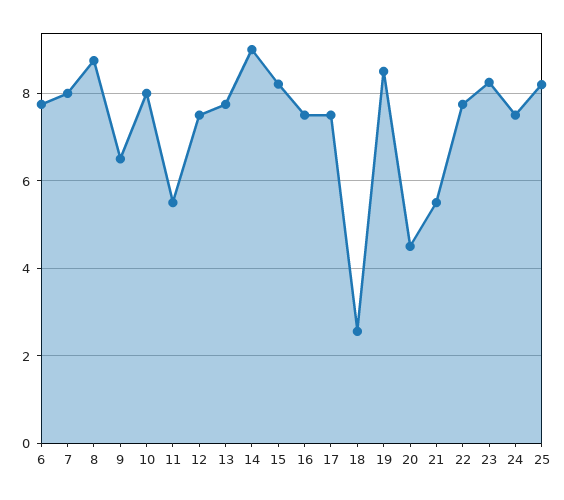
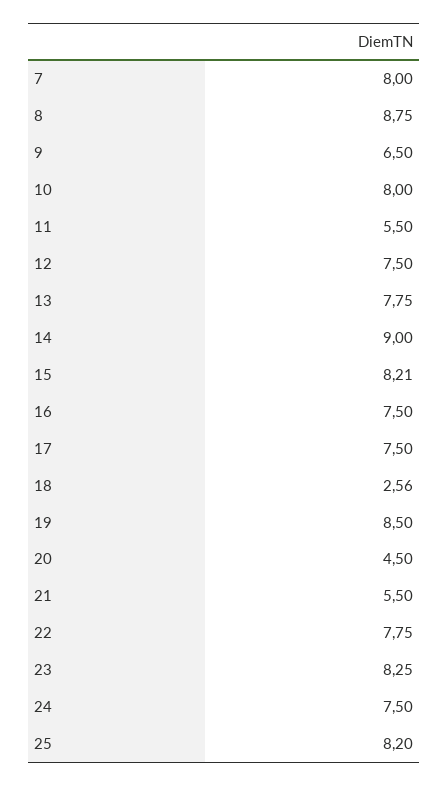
6: 7.8 -> none

